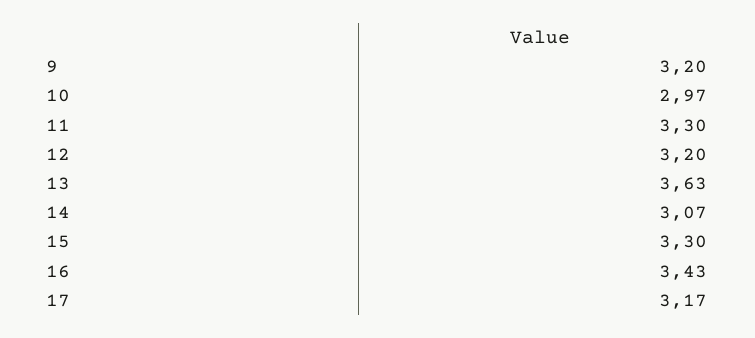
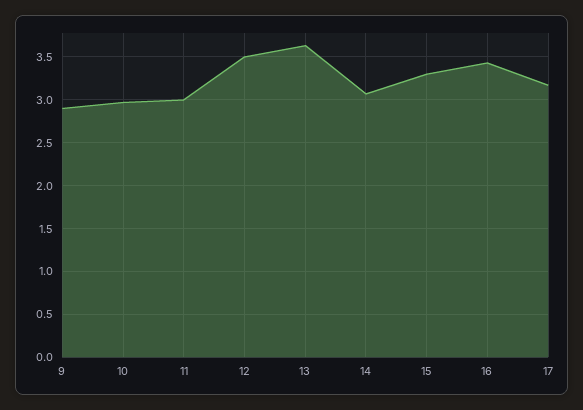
9: 3.2 -> 2.9
11: 3.3 -> 3
12: 3.2 -> 3.5

